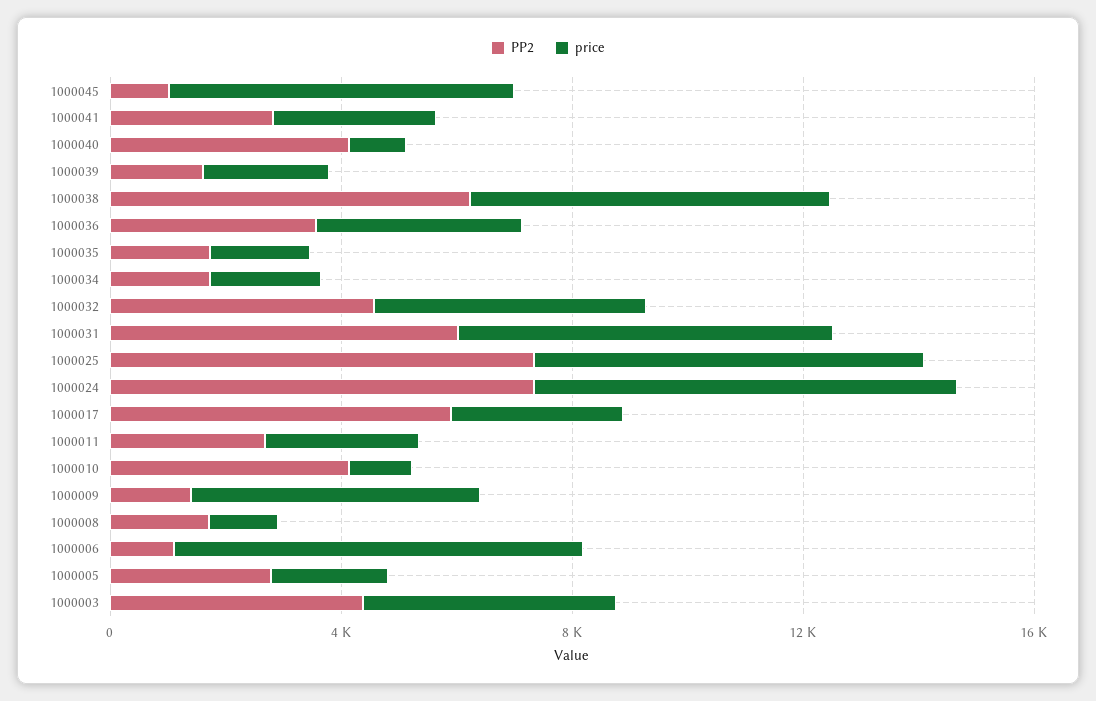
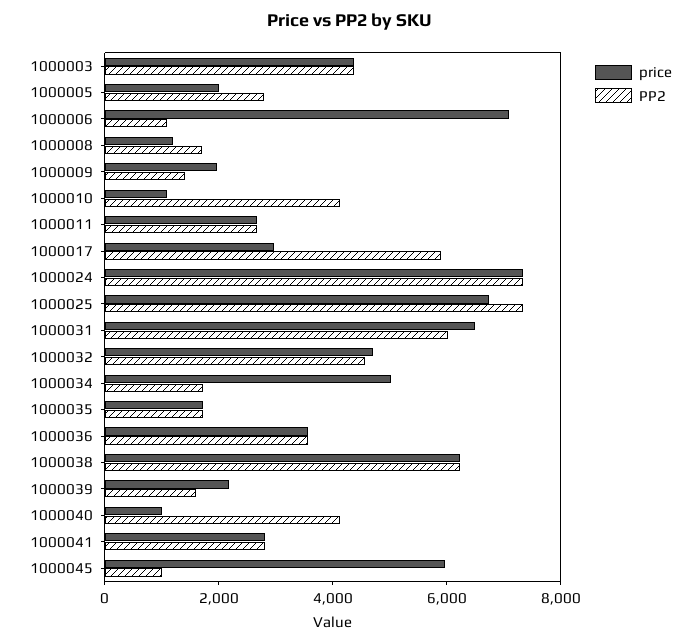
price, 1000034: 2000 -> 5000
price, 1000009: 5000 -> 2000

